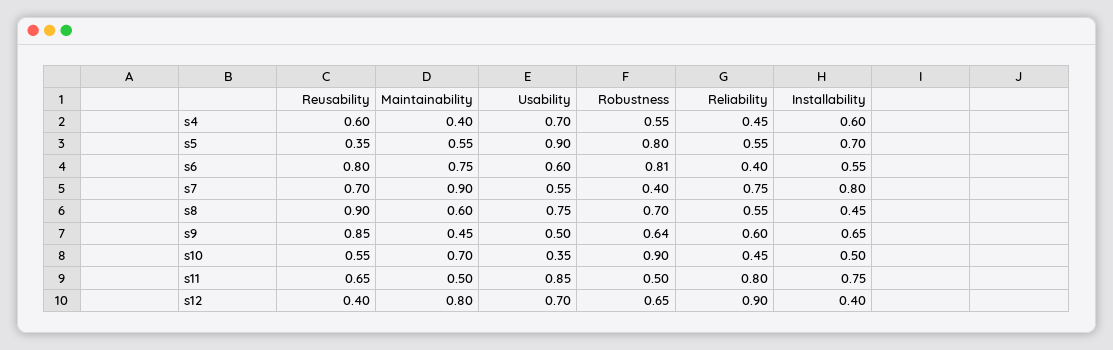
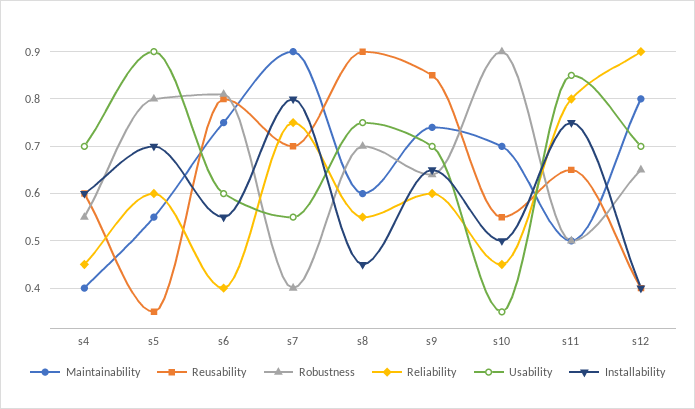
Reliability, s5: 0.55 -> 0.6
Maintainability, s9: 0.45 -> 0.75
Usability, s9: 0.5 -> 0.7

